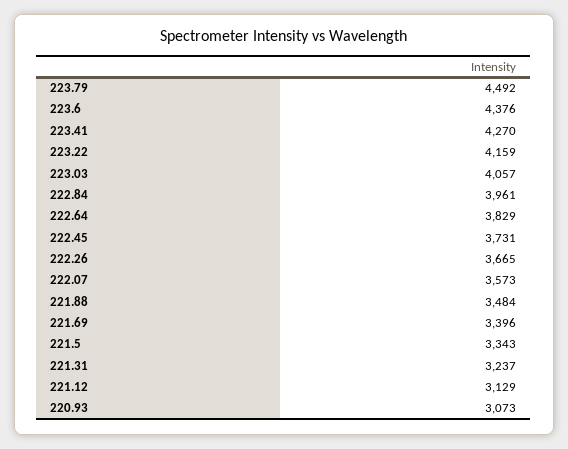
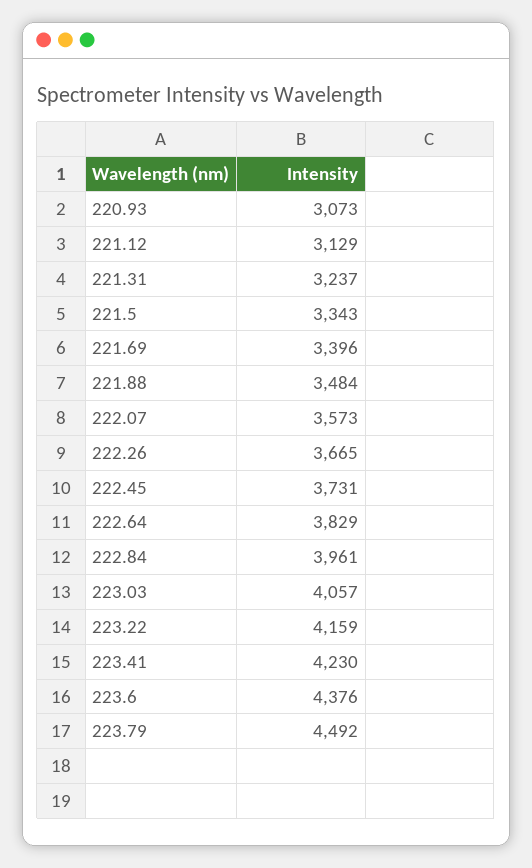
223.41: 4270 -> 4230

